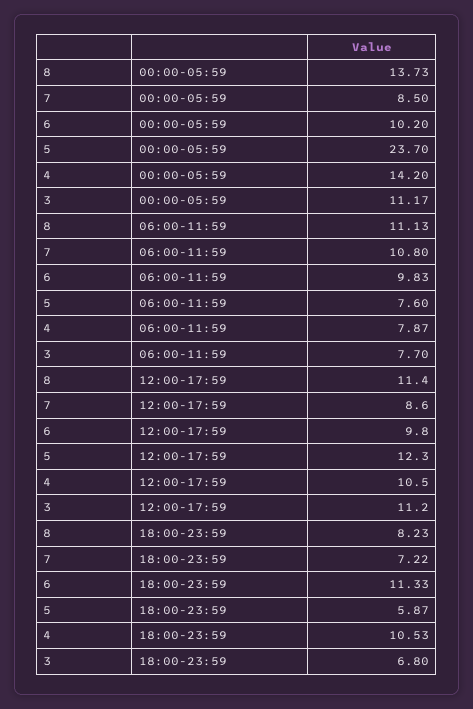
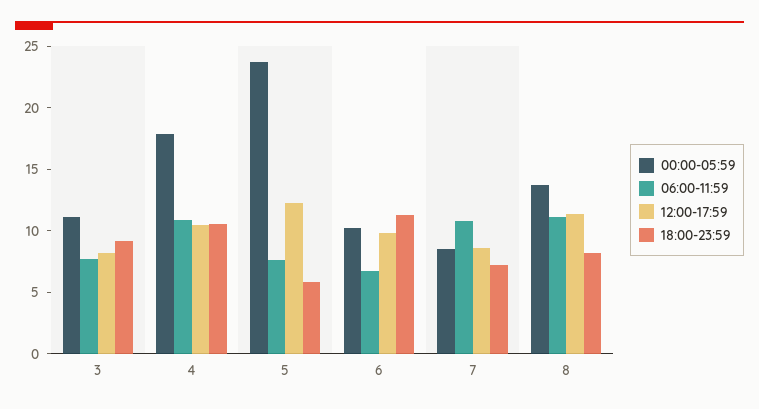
00:00-05:59, 4: 14.2 -> 18
06:00-11:59, 6: 9.83 -> 7
06:00-11:59, 4: 7.87 -> 11
12:00-17:59, 3: 11.2 -> 8
18:00-23:59, 3: 6.8 -> 9

